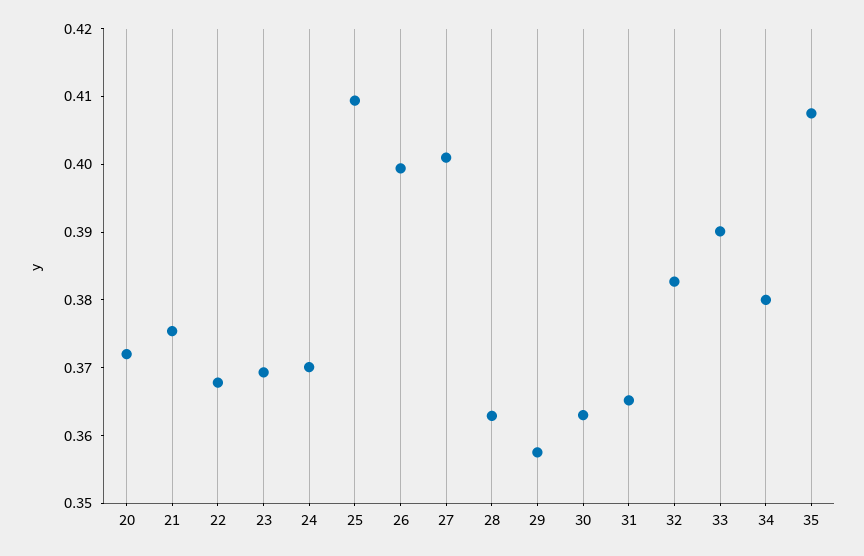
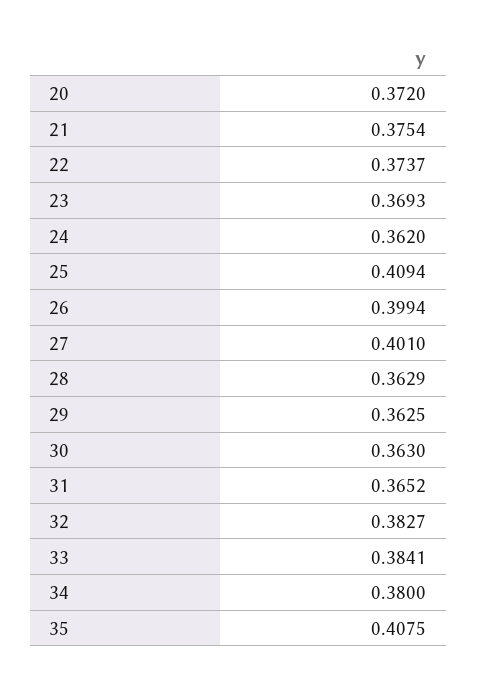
22: 0.368 -> 0.3737
24: 0.37 -> 0.362
29: 0.358 -> 0.3625
33: 0.39 -> 0.3841

